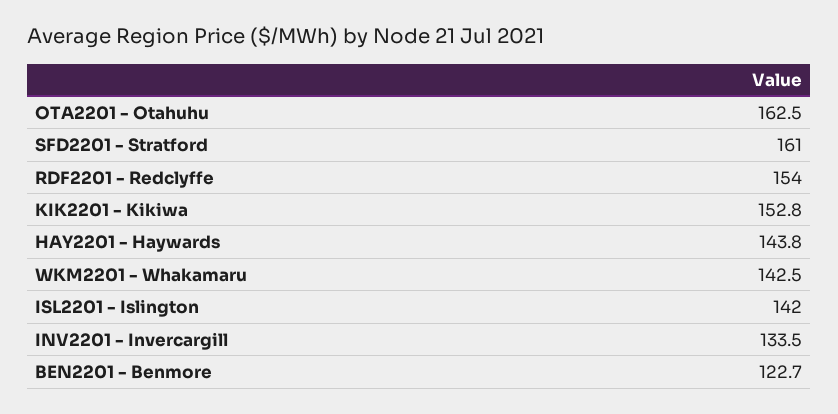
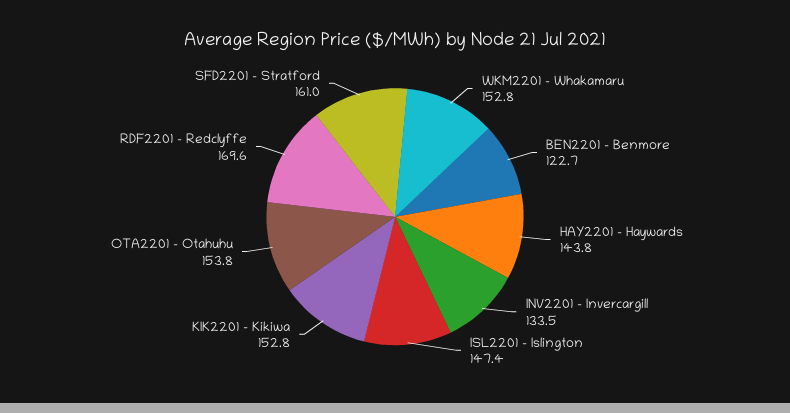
OTA2201 - Otahuhu: 162.5 -> 153.8
RDF2201 - Redclyffe: 154 -> 169.6
WKM2201 - Whakamaru: 142.5 -> 152.8
ISL2201 - Islington: 142 -> 147.4

